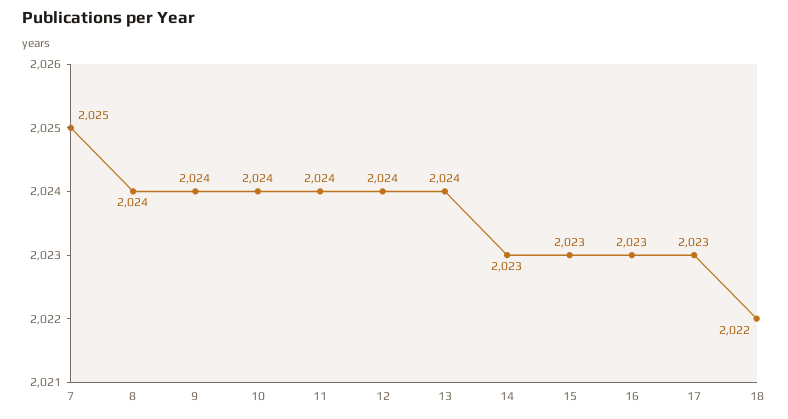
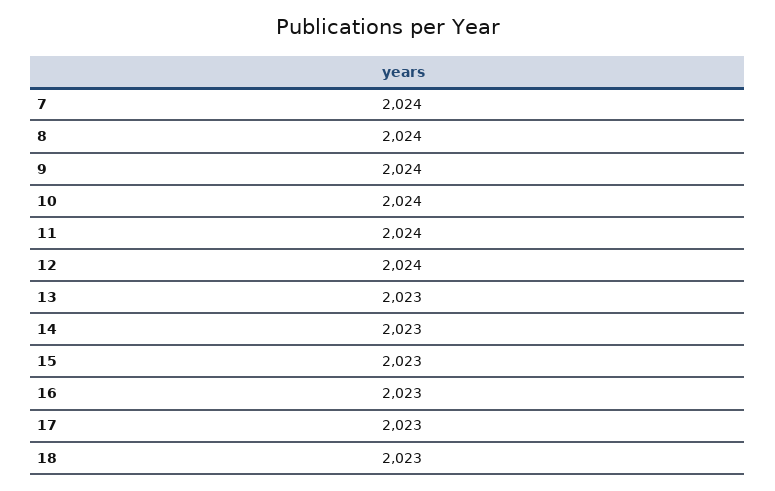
7: 2025 -> 2024
13: 2024 -> 2023
18: 2022 -> 2023

